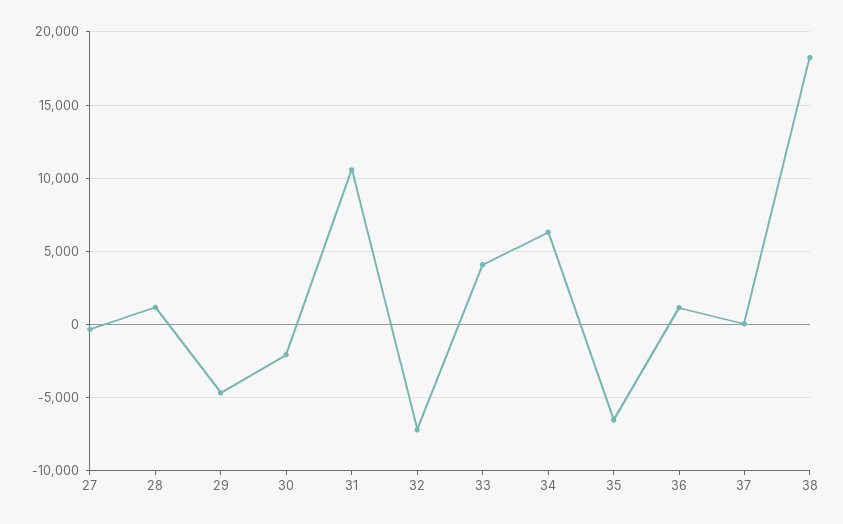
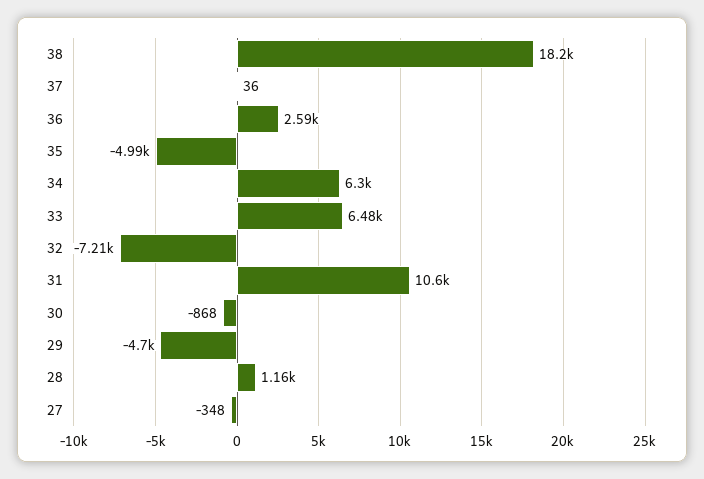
30: -2000 -> -868
33: 4000 -> 6480
35: -6500 -> -4990
36: 1000 -> 2590

